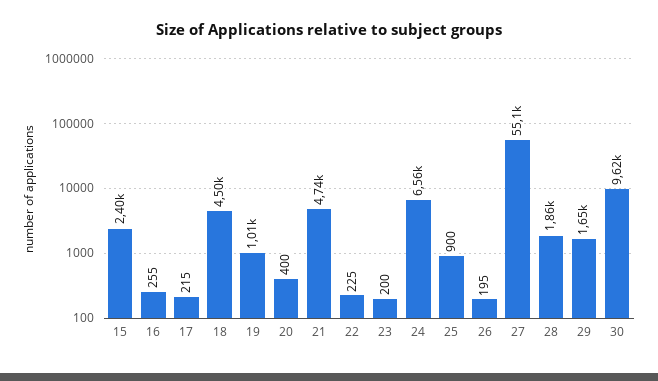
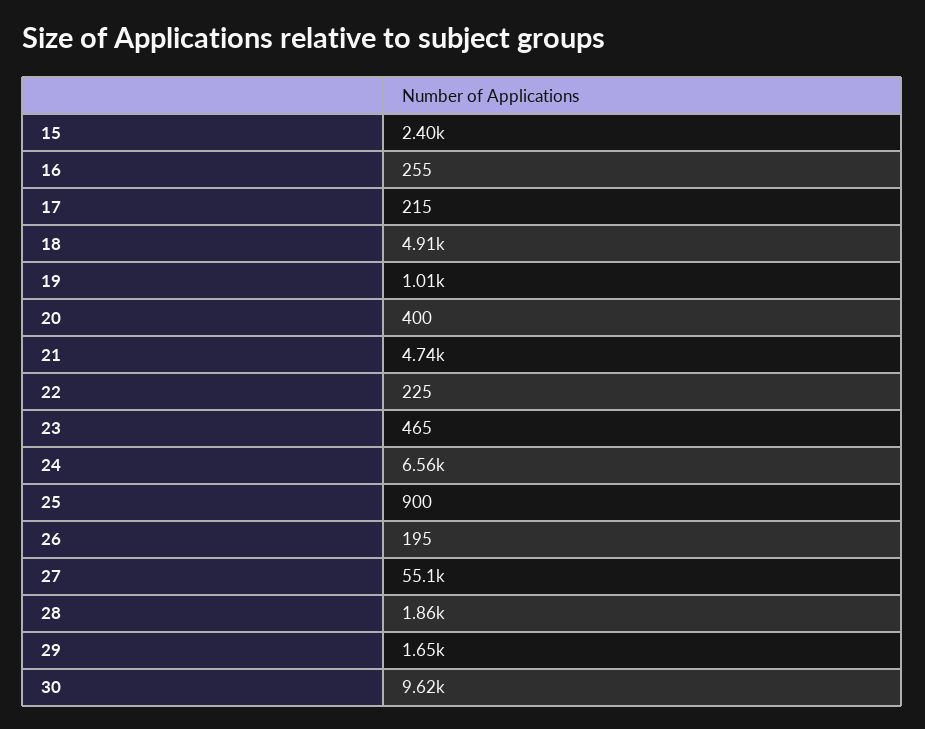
18: 4500 -> 4910
23: 200 -> 465

